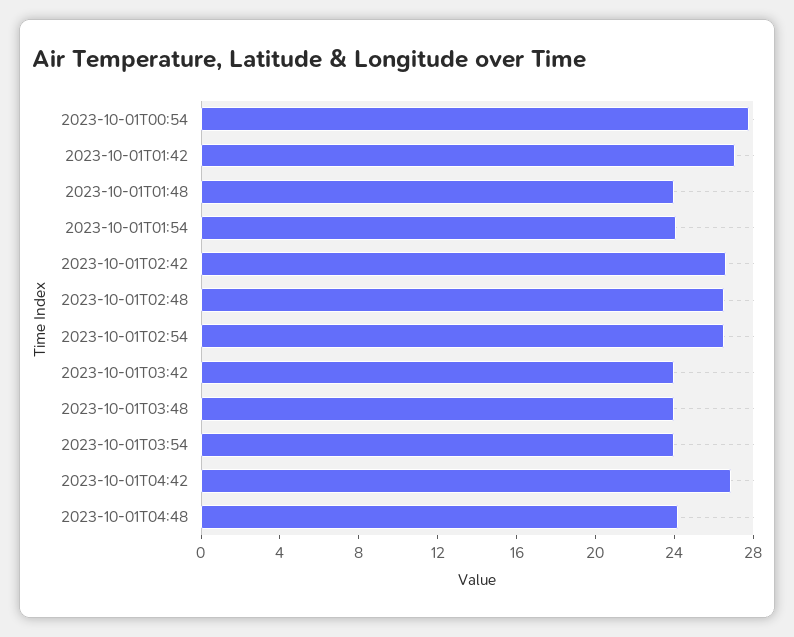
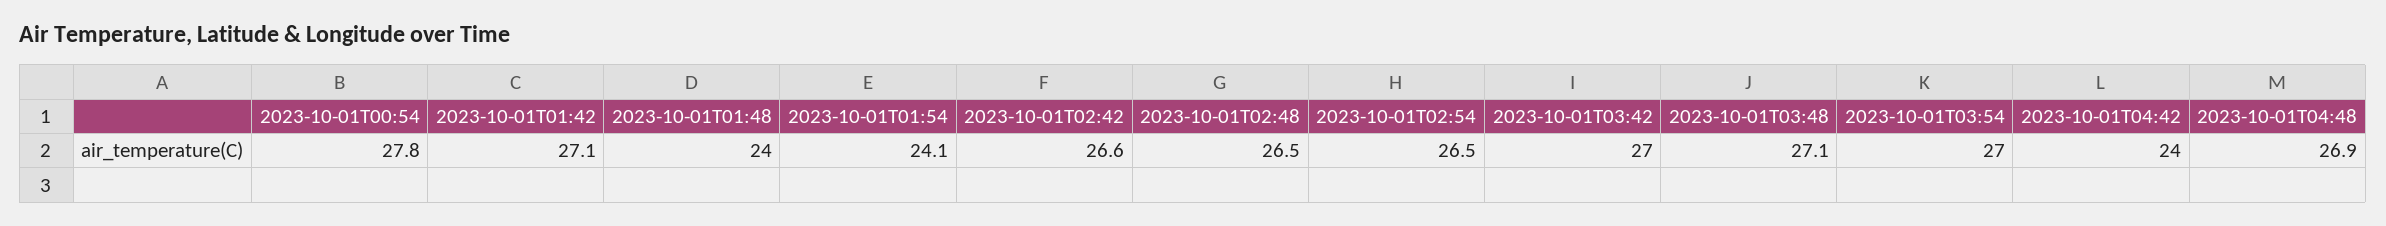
2023-10-01T03:42: 24 -> 27
2023-10-01T03:48: 24 -> 27.1
2023-10-01T03:54: 24 -> 27
2023-10-01T04:42: 27 -> 24
2023-10-01T04:48: 24 -> 26.9

